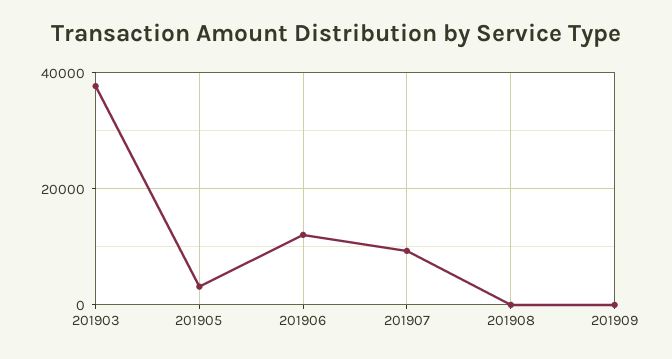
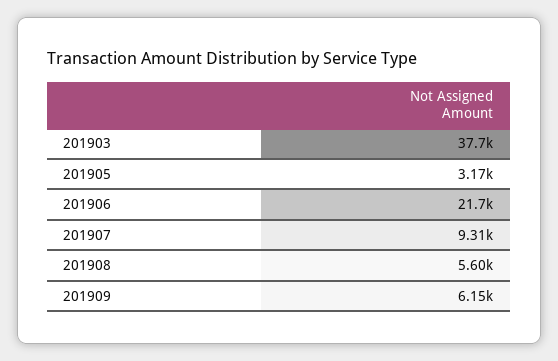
201906: 12000 -> 21700
201908: 0 -> 5600
201909: 0 -> 6150

